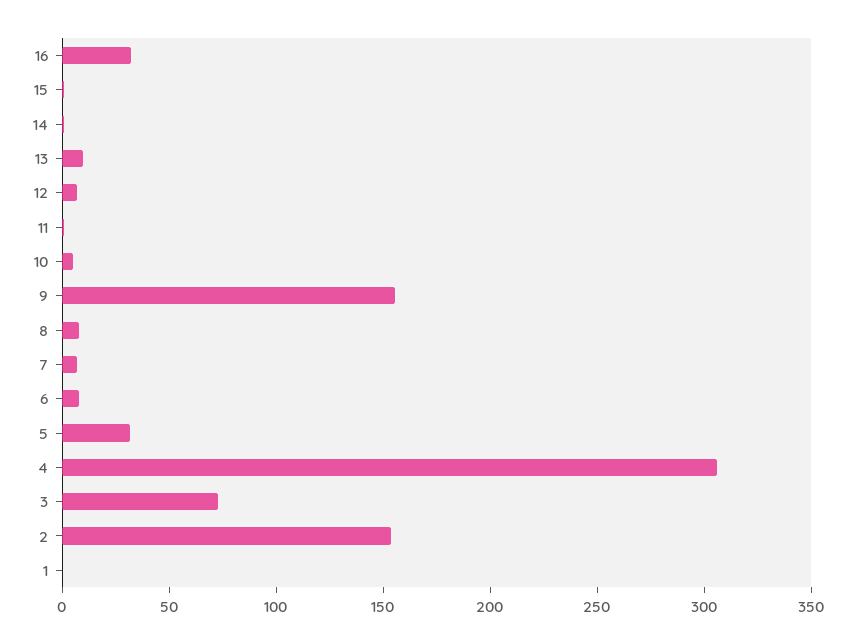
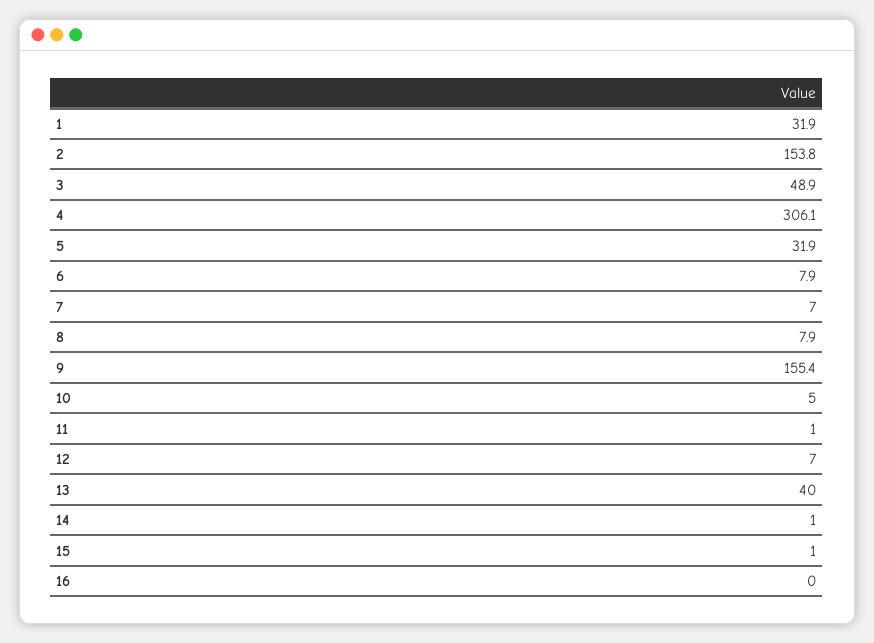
16: 30 -> 0
13: 10 -> 40
3: 70 -> 48.9
1: 0 -> 31.9

